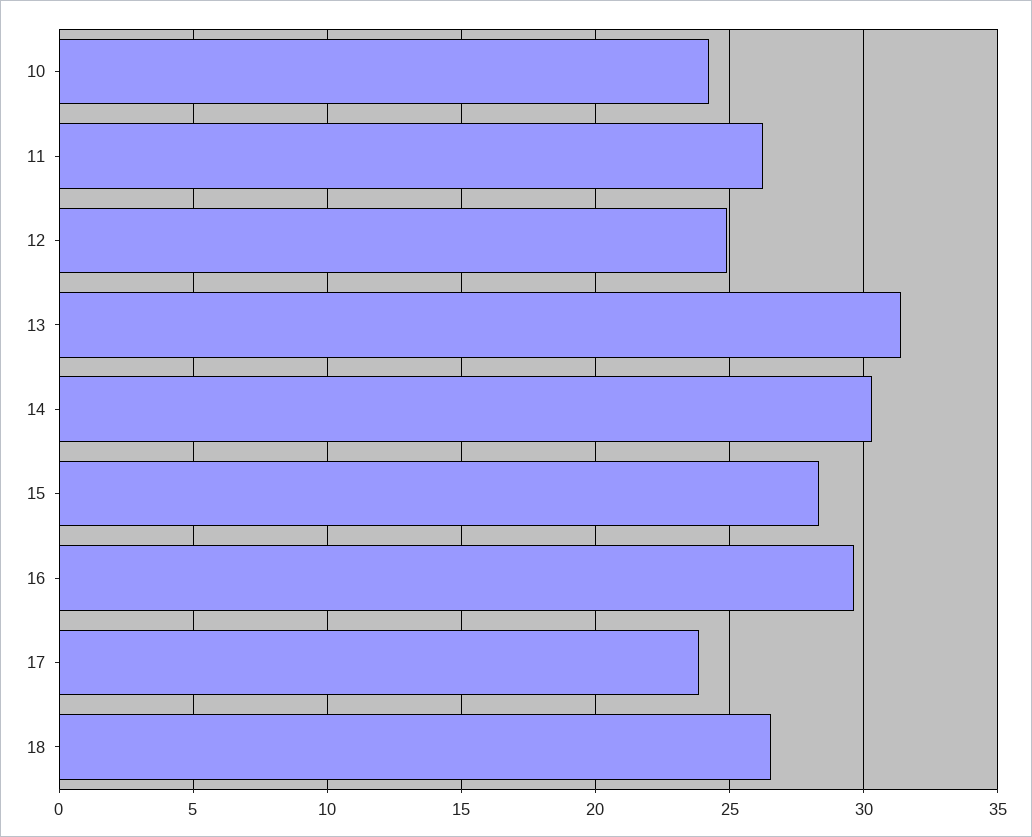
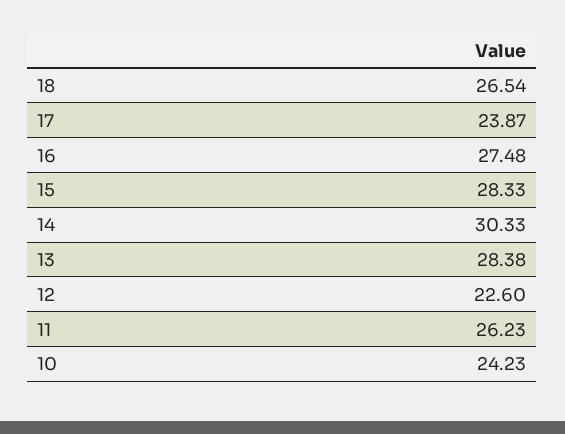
12: 25 -> 22.6
13: 31.5 -> 28.38
16: 29.5 -> 27.48

